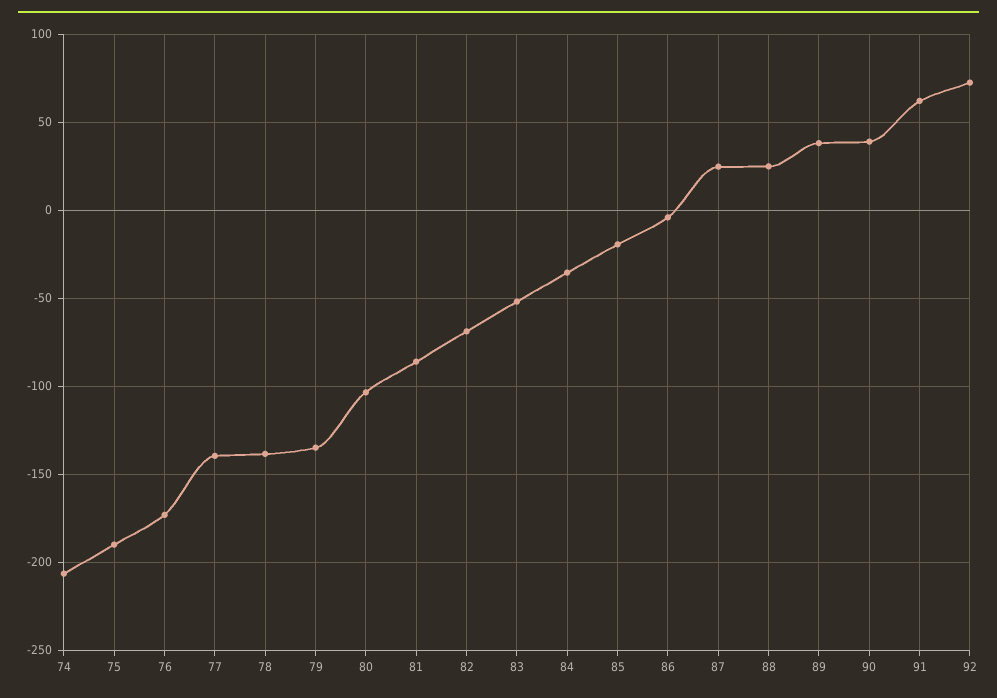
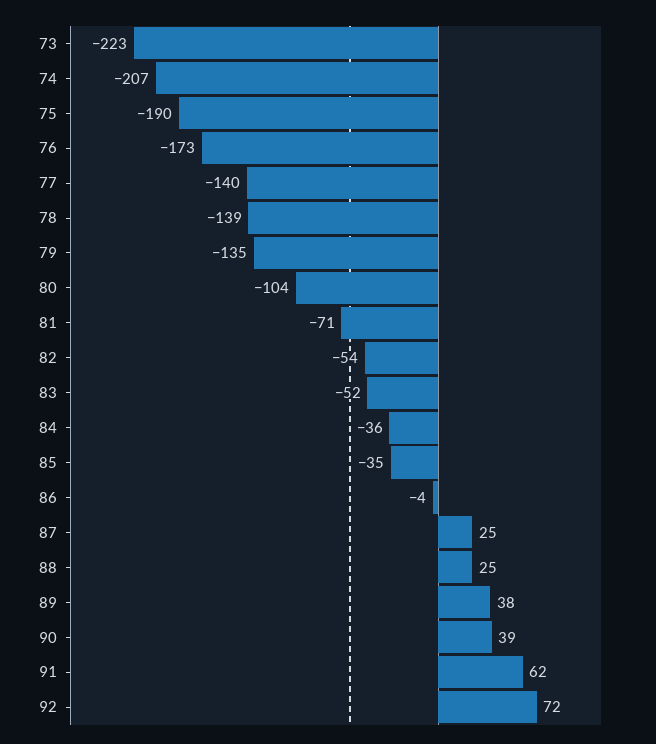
81: -85 -> -71
82: -70 -> -54
85: -20 -> -35
73: none -> -223

